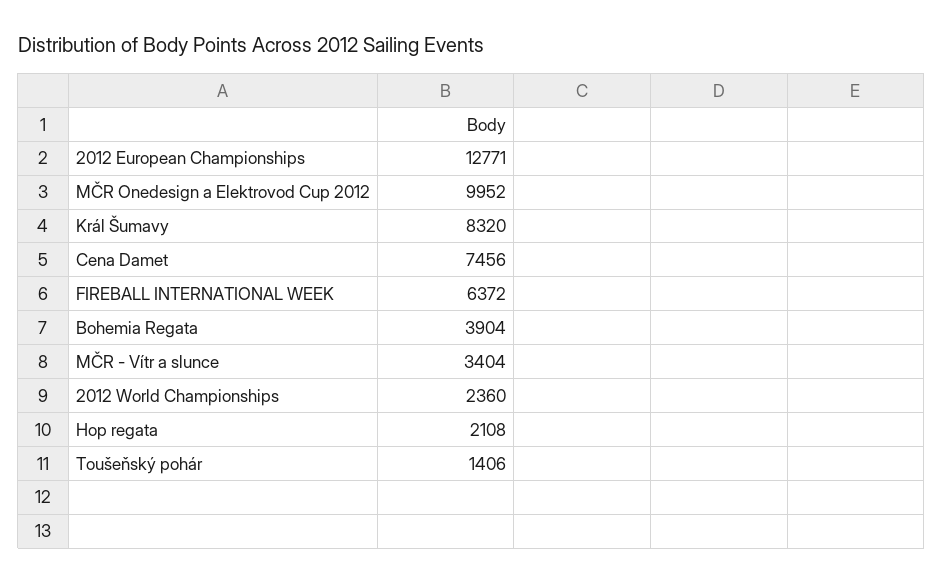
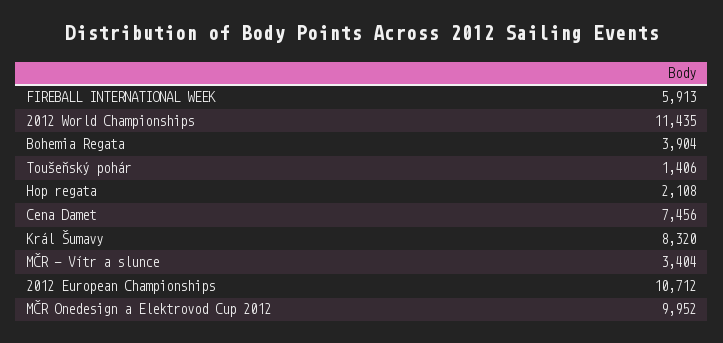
2012 European Championships: 12771 -> 10712
FIREBALL INTERNATIONAL WEEK: 6372 -> 5913
2012 World Championships: 2360 -> 11435

